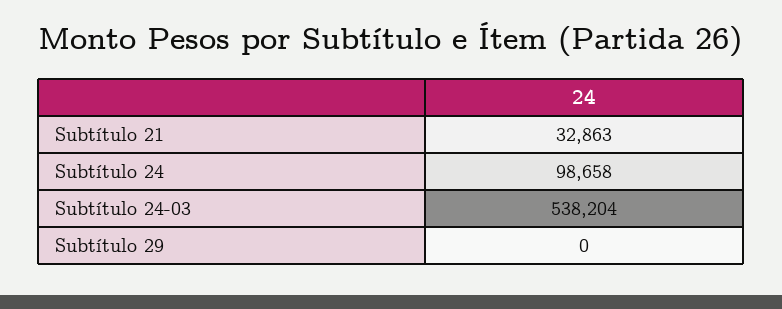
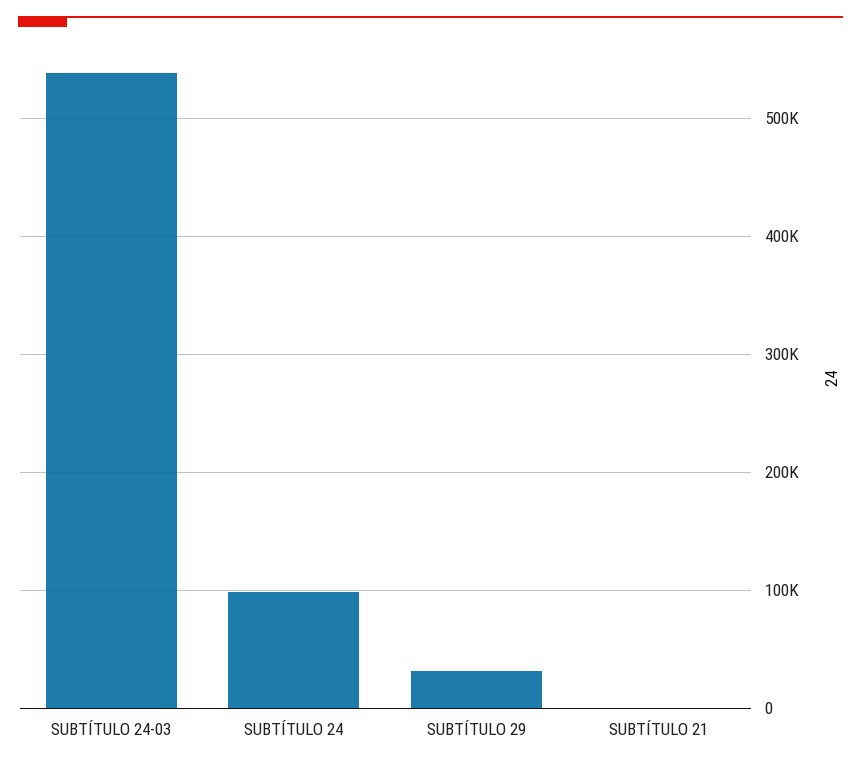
Subtítulo 21: 32863 -> 0
Subtítulo 29: 0 -> 30000

